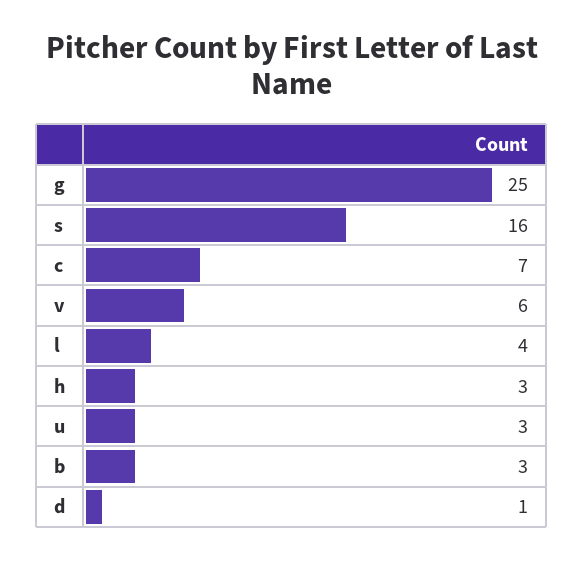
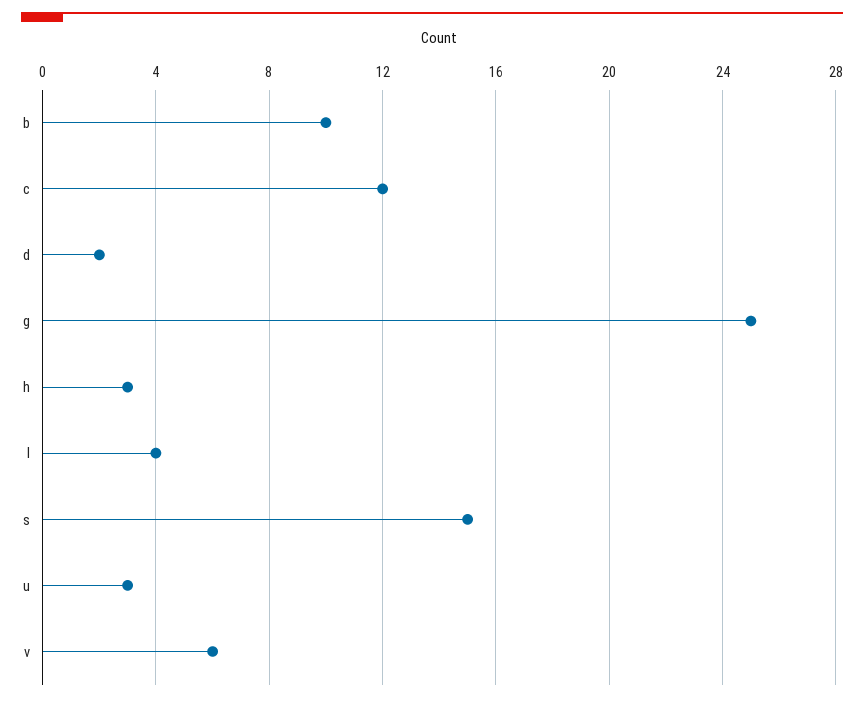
s: 16 -> 15
c: 7 -> 12
b: 3 -> 10
d: 1 -> 2

